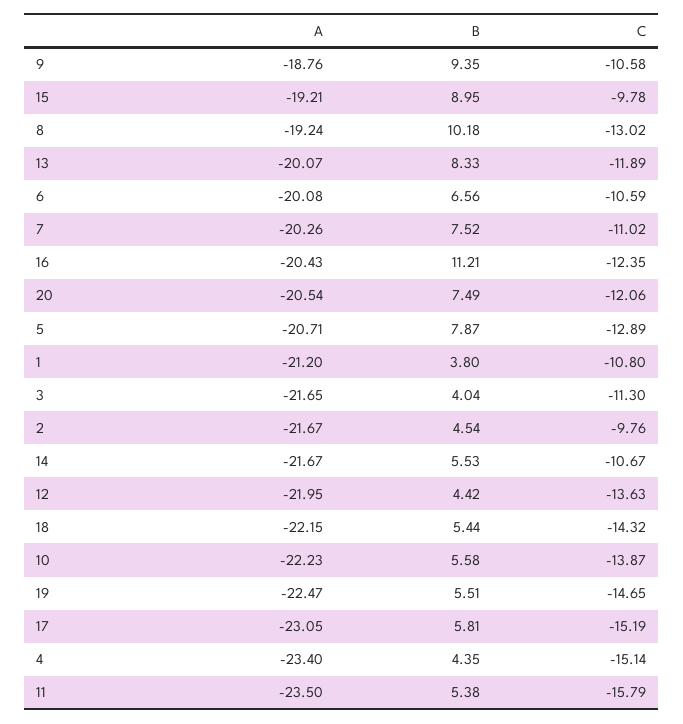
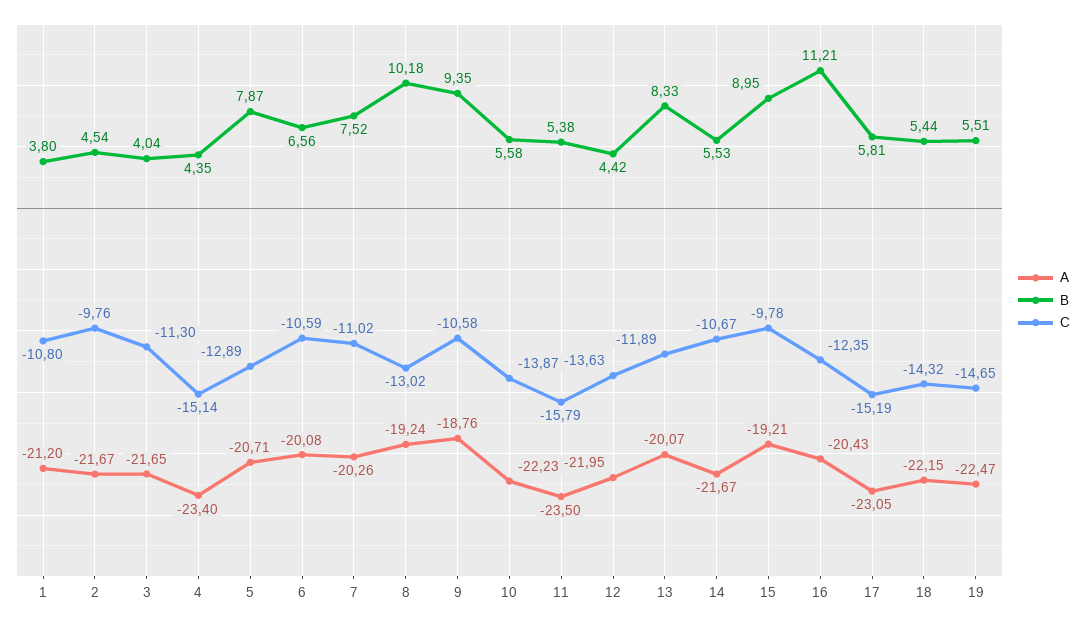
A, 20: -20.54 -> none
B, 20: 7.49 -> none
C, 20: -12.06 -> none

